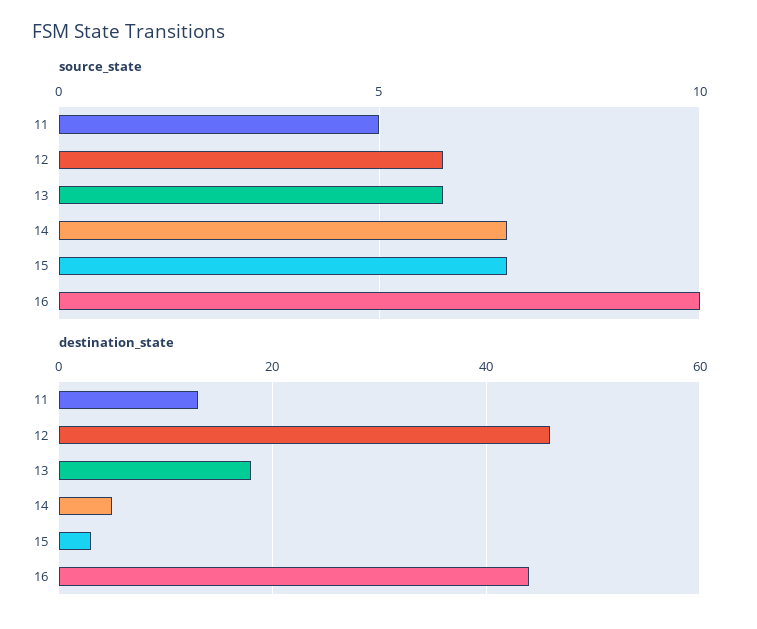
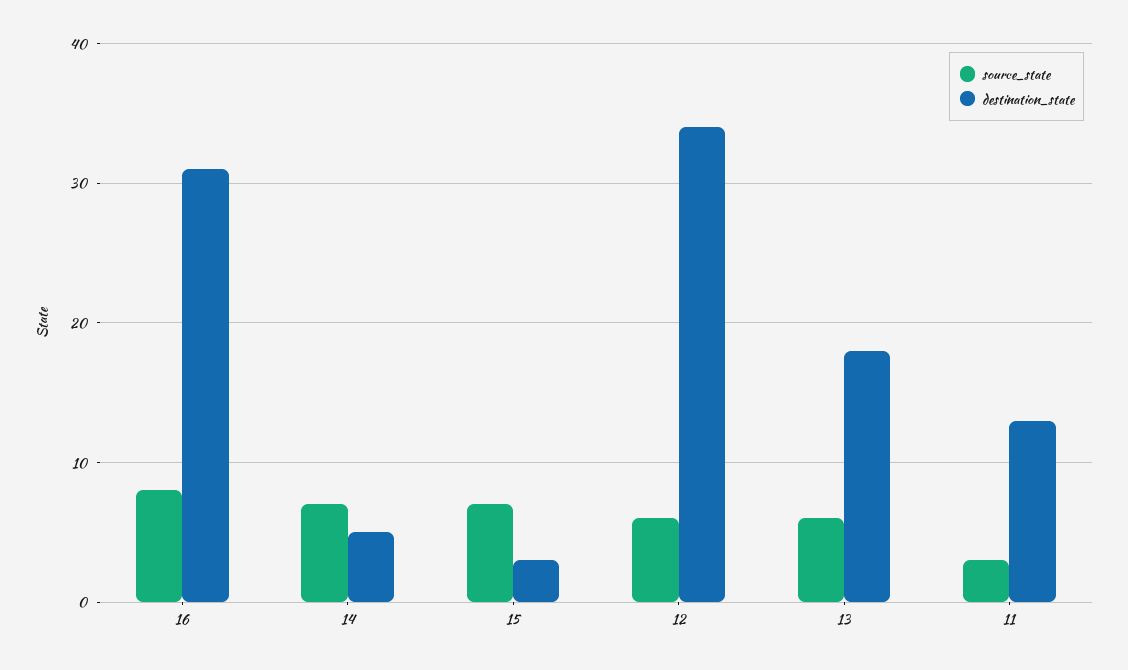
source_state, 11: 5 -> 3
source_state, 16: 10 -> 8
destination_state, 12: 45 -> 34
destination_state, 16: 45 -> 31

